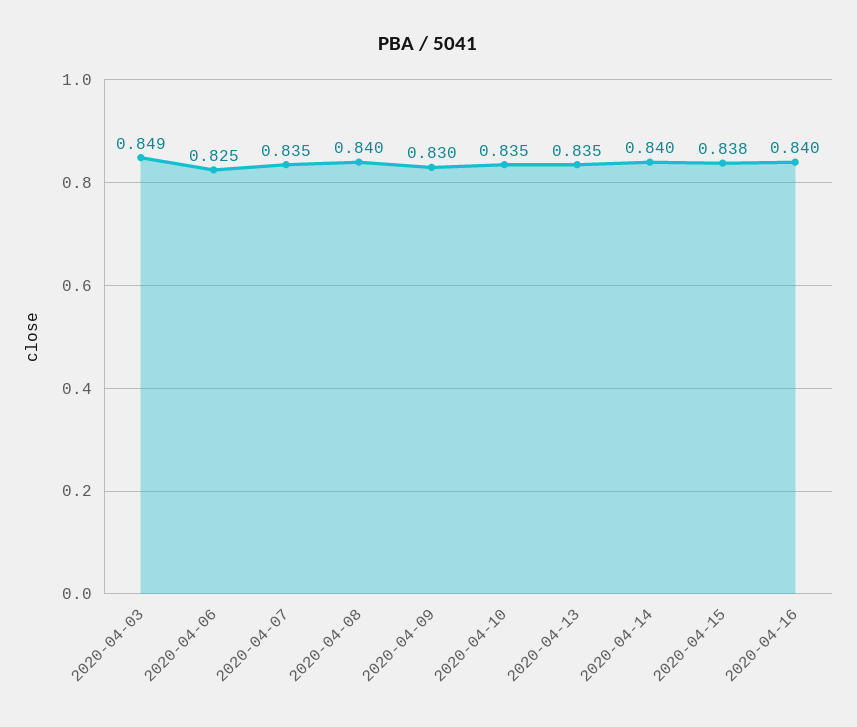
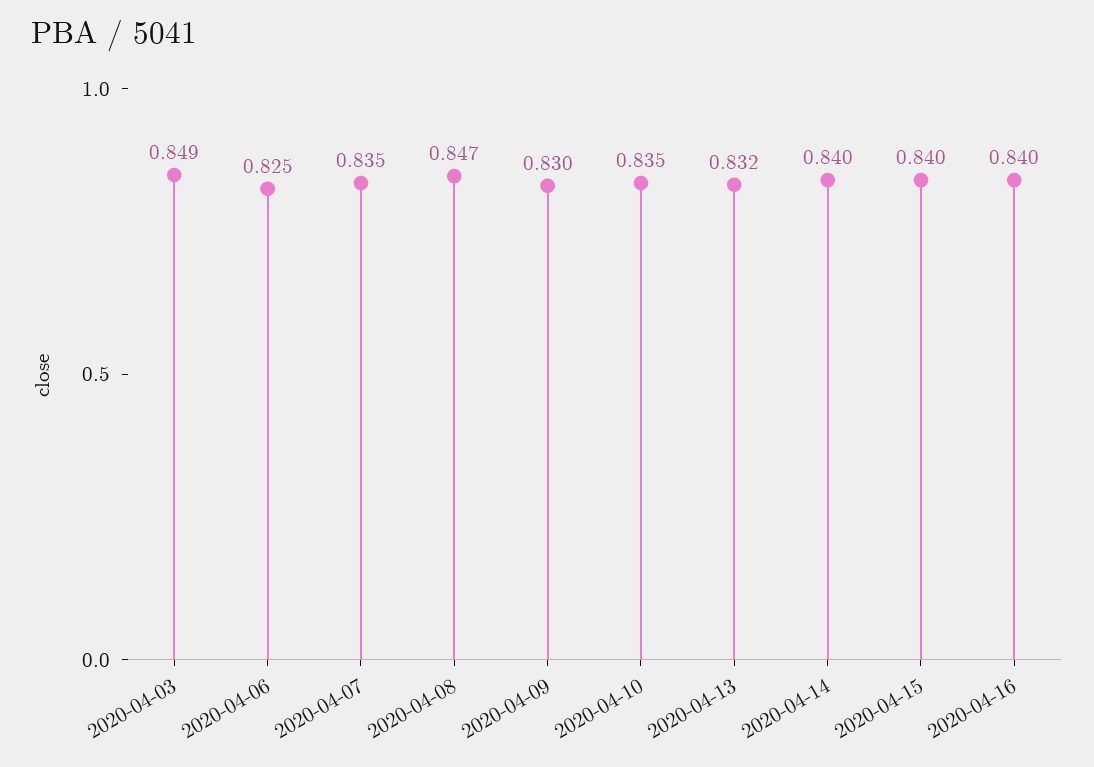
2020-04-08: 0.84 -> 0.847
2020-04-13: 0.835 -> 0.832
2020-04-15: 0.838 -> 0.84

